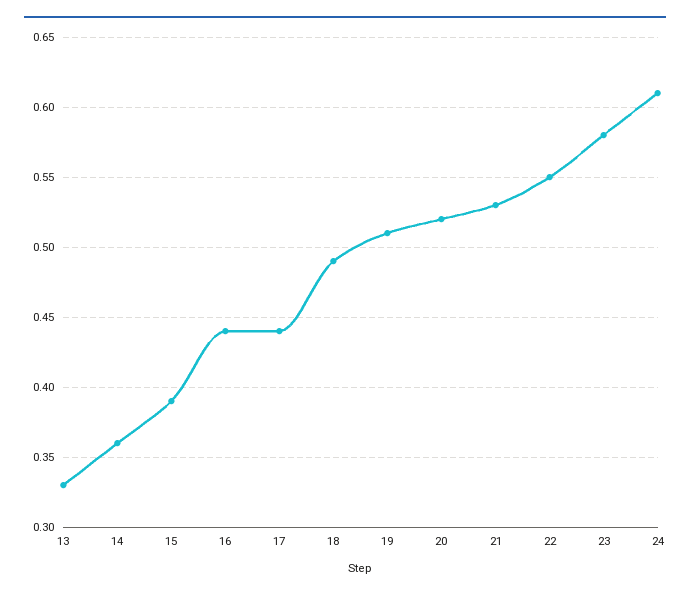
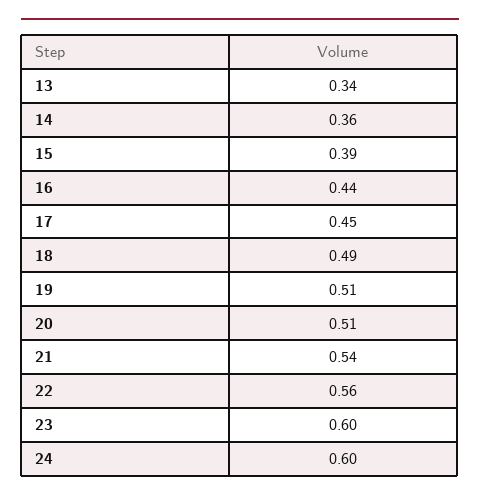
13: 0.33 -> 0.34
17: 0.44 -> 0.45
20: 0.52 -> 0.51
21: 0.53 -> 0.54
22: 0.55 -> 0.56
23: 0.58 -> 0.6
24: 0.61 -> 0.6

